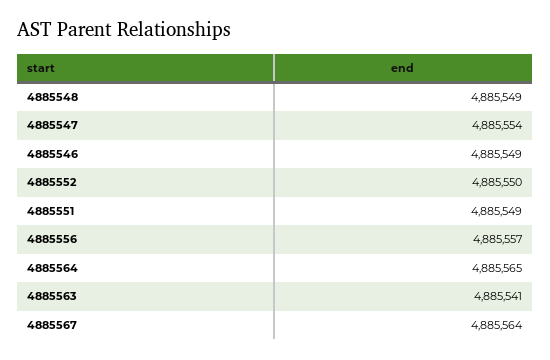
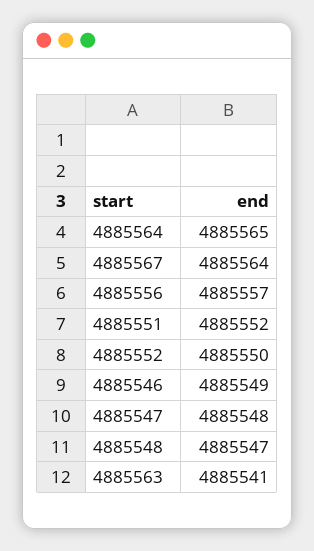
4885548: 4885549 -> 4885547
4885547: 4885554 -> 4885548
4885551: 4885549 -> 4885552

